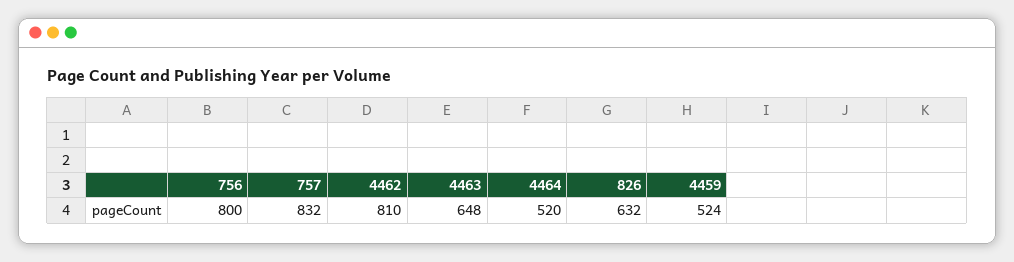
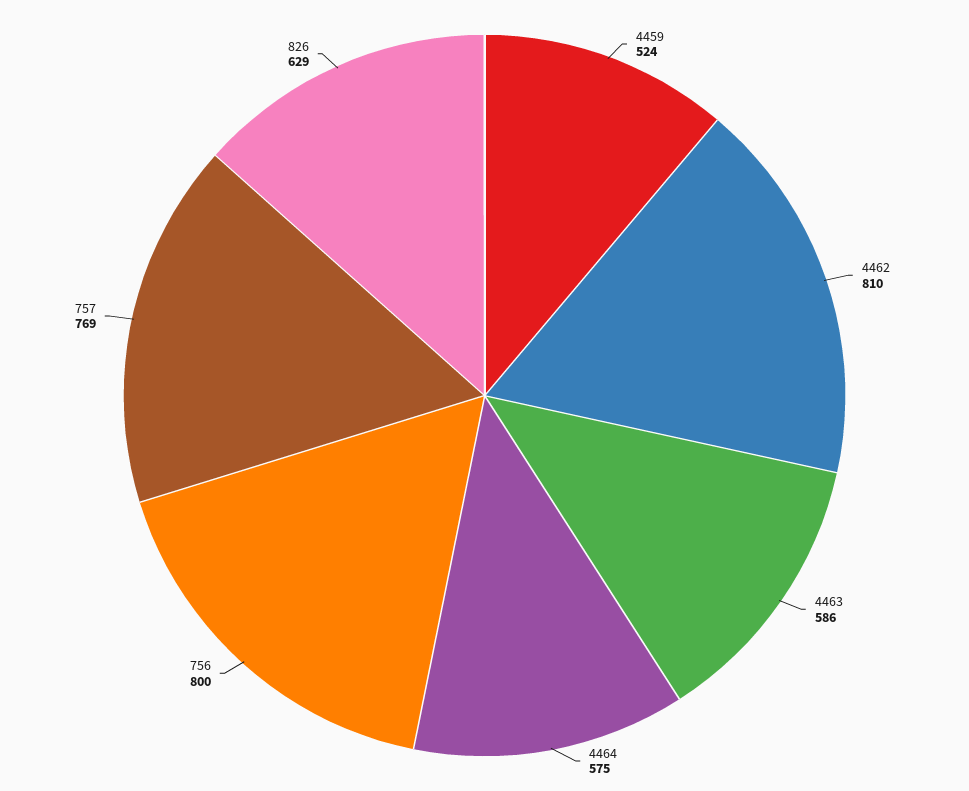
757: 832 -> 769
4463: 648 -> 586
4464: 520 -> 575
826: 632 -> 629

